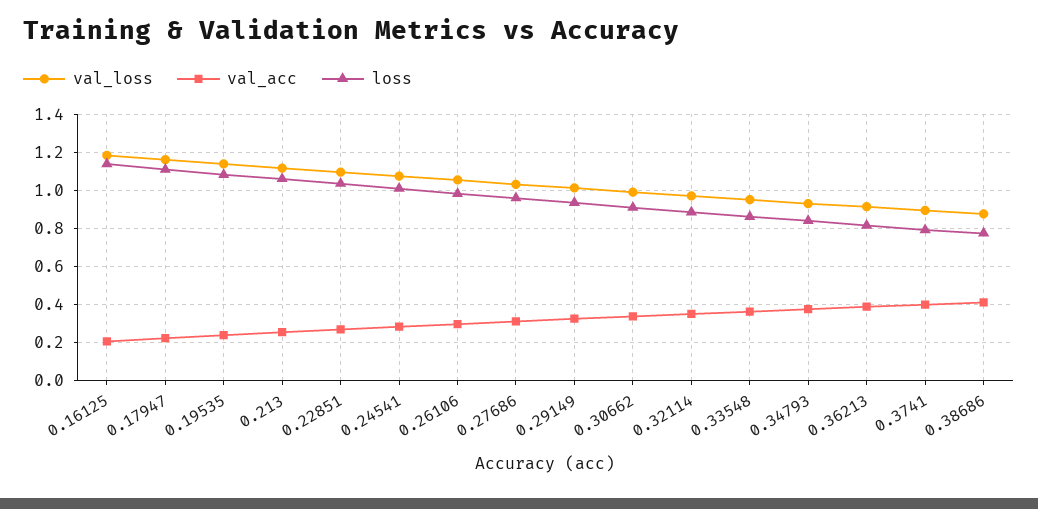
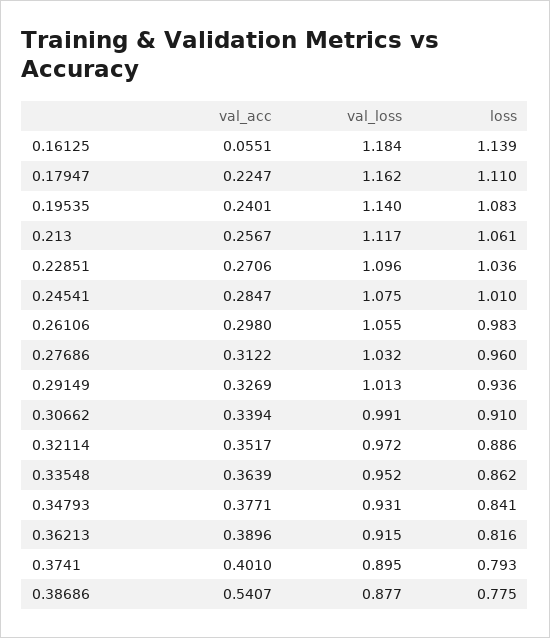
val_acc, 0.16125: 0.2 -> 0.0551
val_acc, 0.38686: 0.4 -> 0.5407

